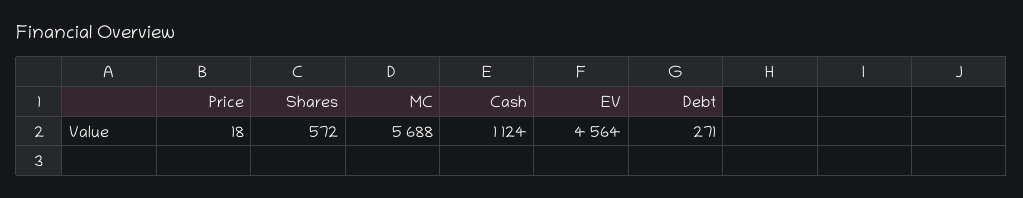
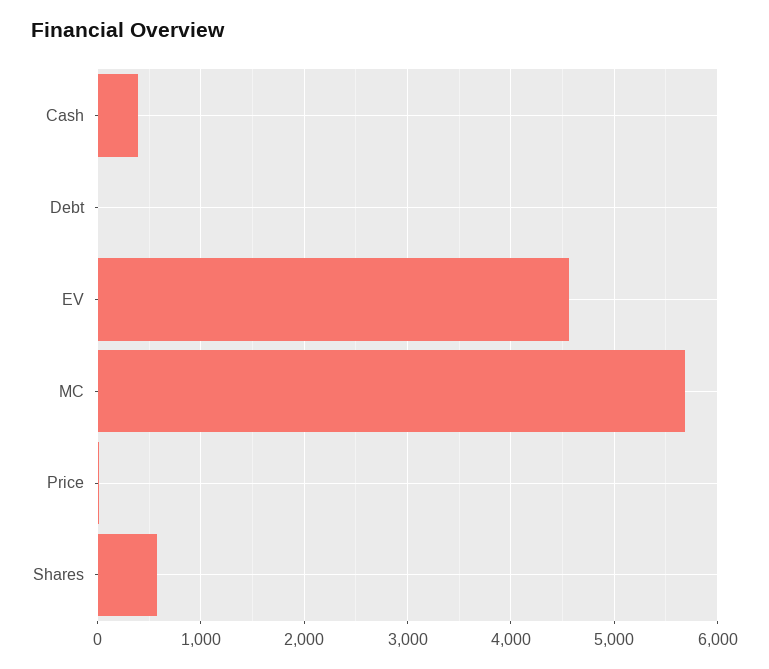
Cash: 1124 -> 400
Debt: 271 -> 0

